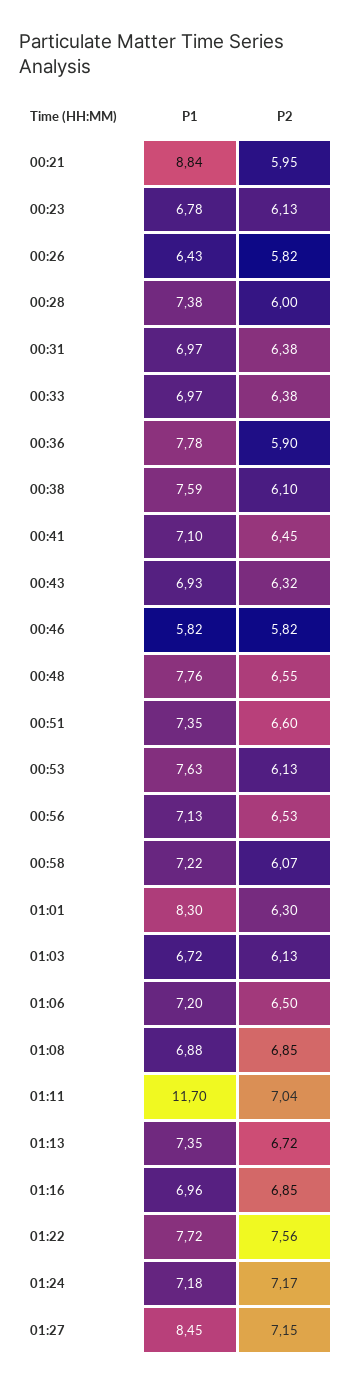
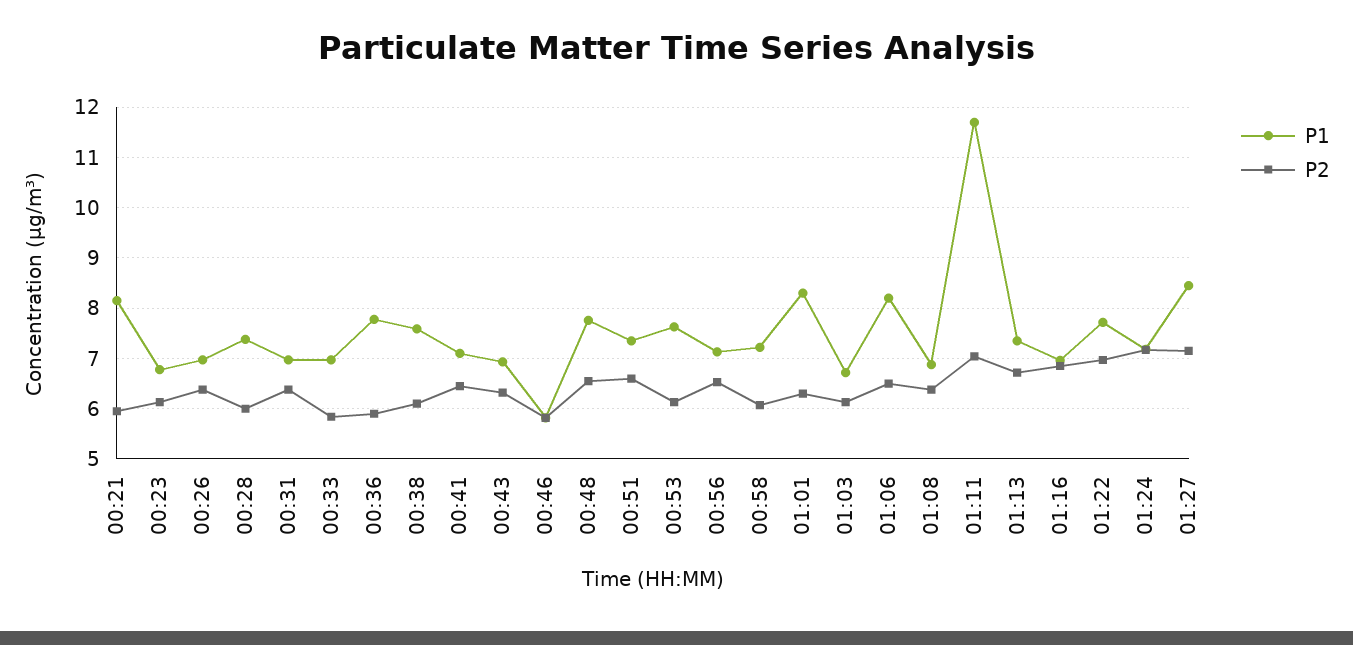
P1, 00:21: 8.84 -> 8.2
P1, 00:26: 6.43 -> 7
P2, 00:26: 5.82 -> 6.4
P2, 00:33: 6.38 -> 5.8
P1, 01:06: 7.2 -> 8.2
P2, 01:08: 6.85 -> 6.4
P2, 01:22: 7.56 -> 7

